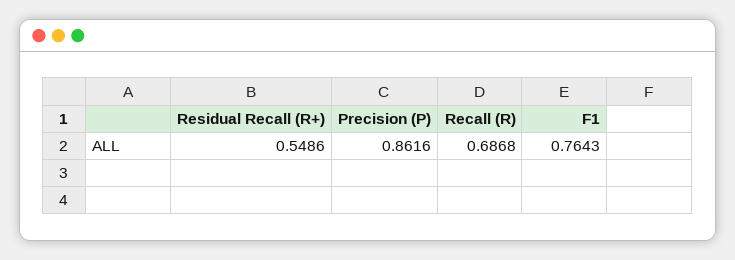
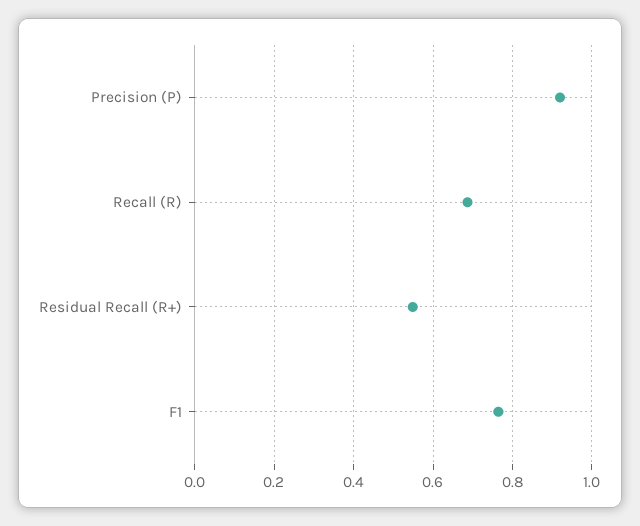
Precision (P): 0.8616 -> 0.92

